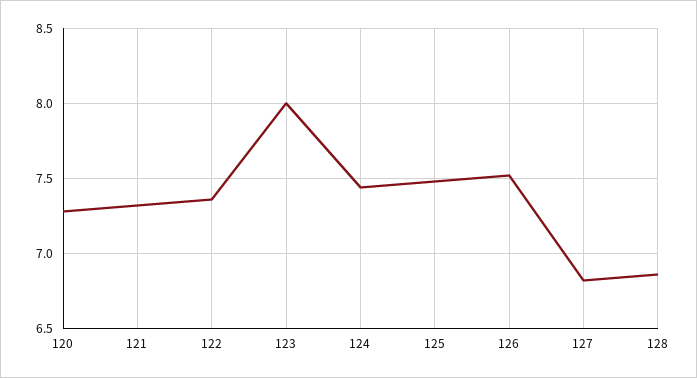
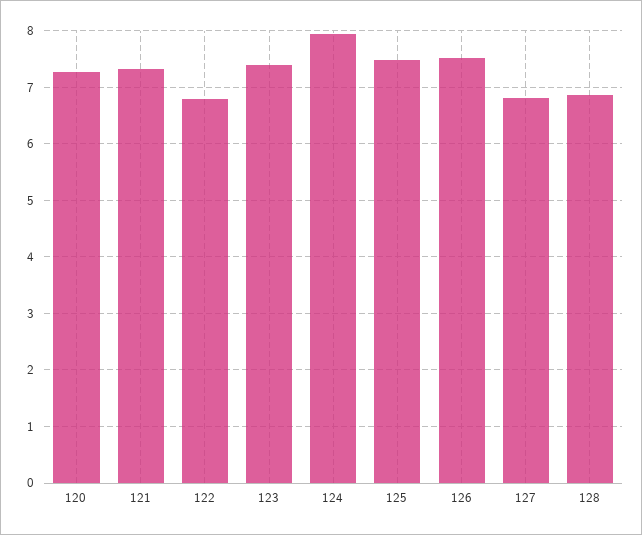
122: 7.35 -> 6.8
123: 8 -> 7.4
124: 7.45 -> 8

